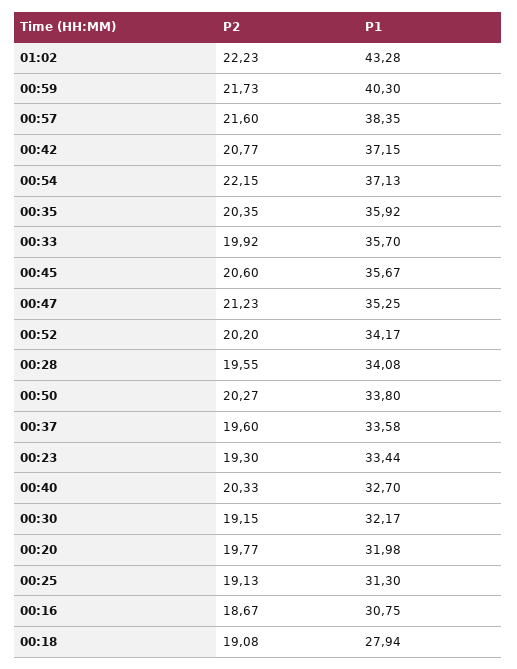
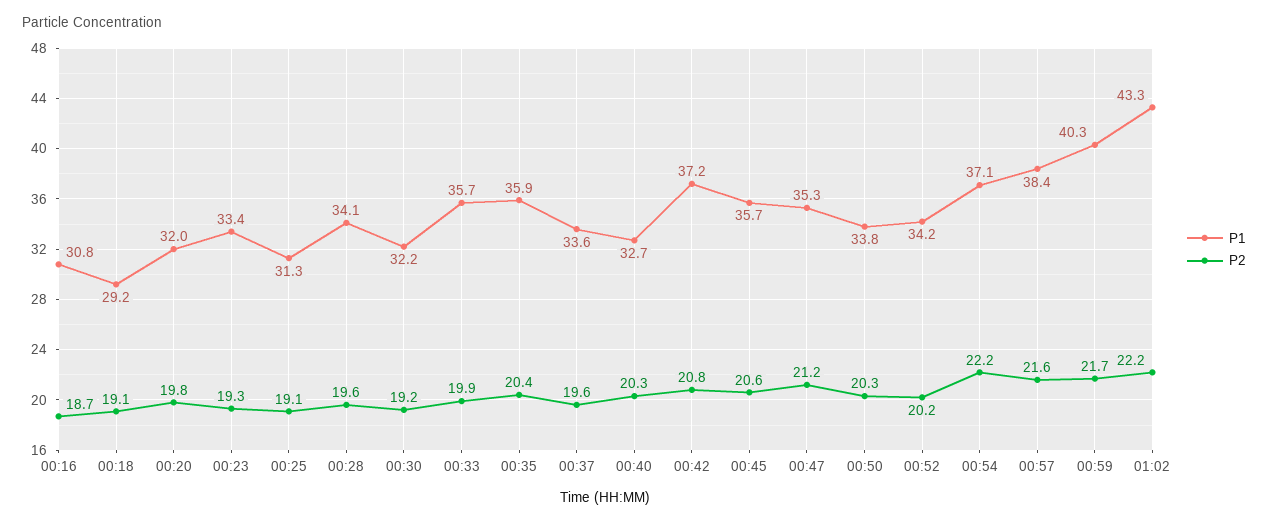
P1, 00:18: 27.94 -> 29.2

